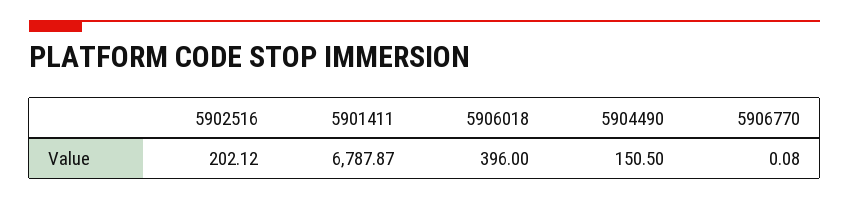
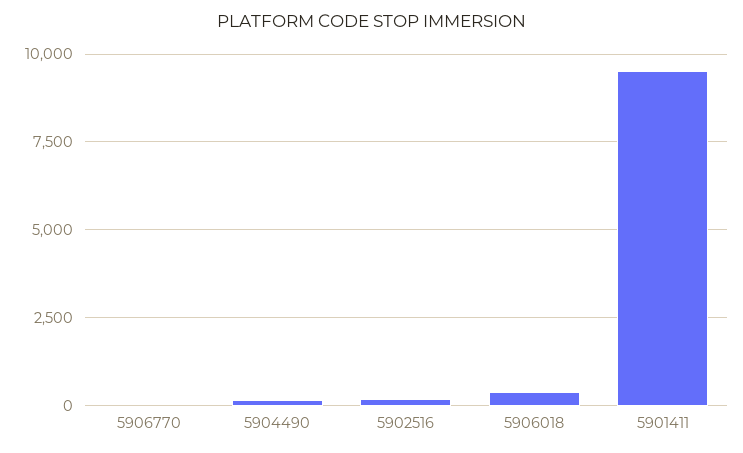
5901411: 6787.87 -> 9500

